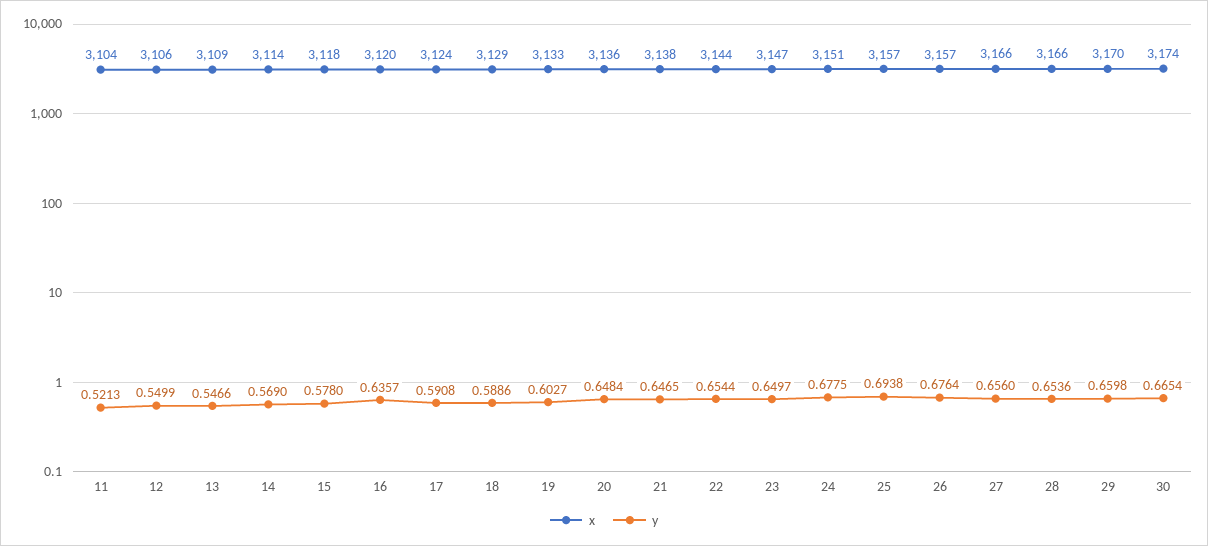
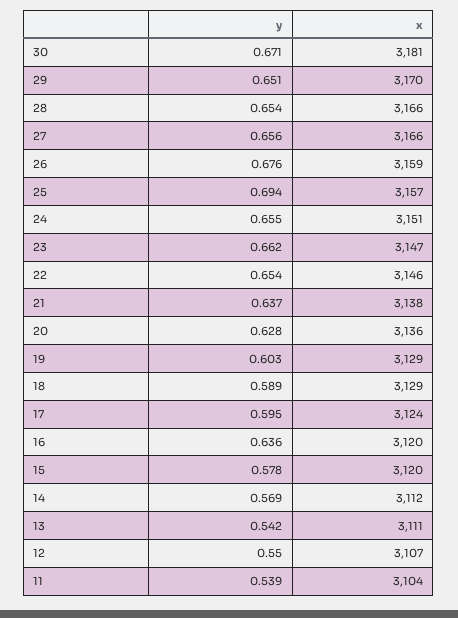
y, 11: 0.5213 -> 0.539
x, 12: 3106 -> 3107
x, 13: 3109 -> 3111
y, 13: 0.5466 -> 0.542
x, 14: 3114 -> 3112
x, 15: 3118 -> 3120
y, 17: 0.5908 -> 0.595
x, 19: 3133 -> 3129
y, 20: 0.6484 -> 0.628
y, 21: 0.6465 -> 0.637
x, 22: 3144 -> 3146
y, 23: 0.6497 -> 0.662
y, 24: 0.6775 -> 0.655
x, 26: 3157 -> 3159
y, 29: 0.6598 -> 0.651
x, 30: 3174 -> 3181
y, 30: 0.6654 -> 0.671

